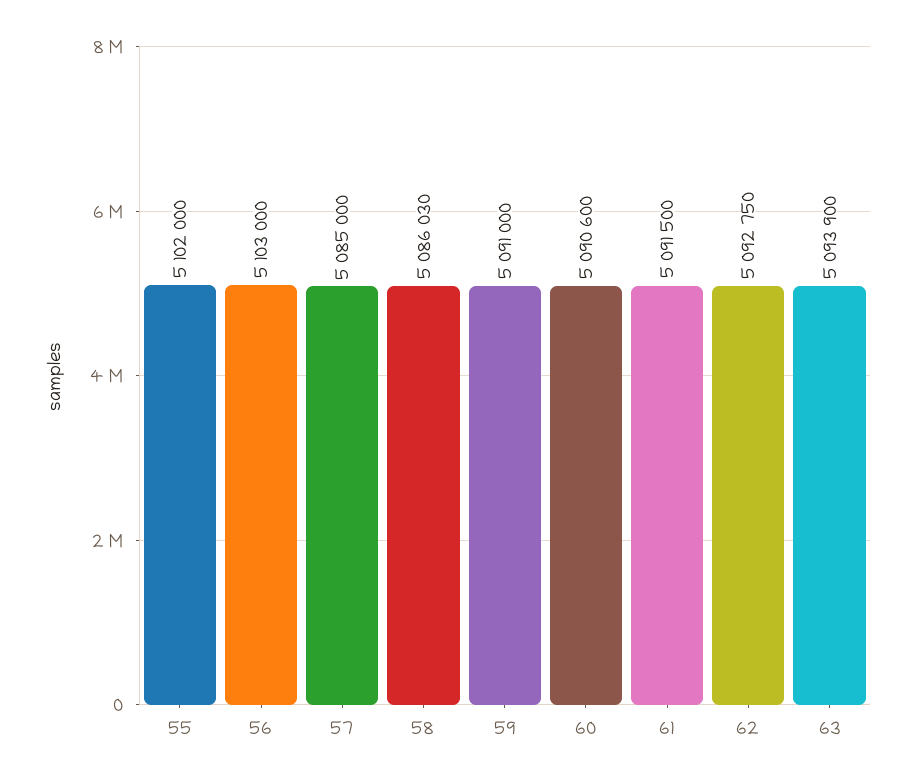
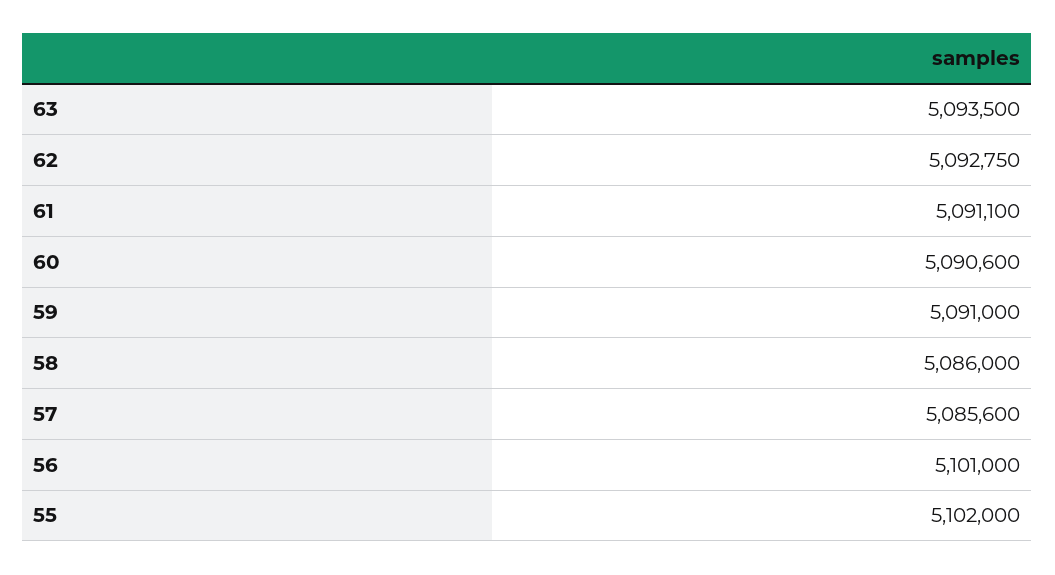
56: 5103000 -> 5101000
57: 5085000 -> 5085600
58: 5086030 -> 5086000
61: 5091500 -> 5091100
63: 5093900 -> 5093500

